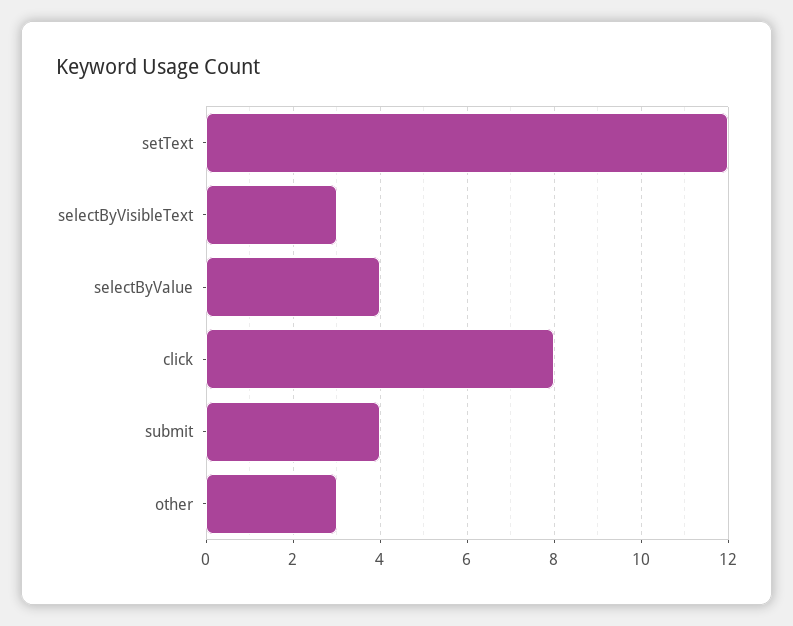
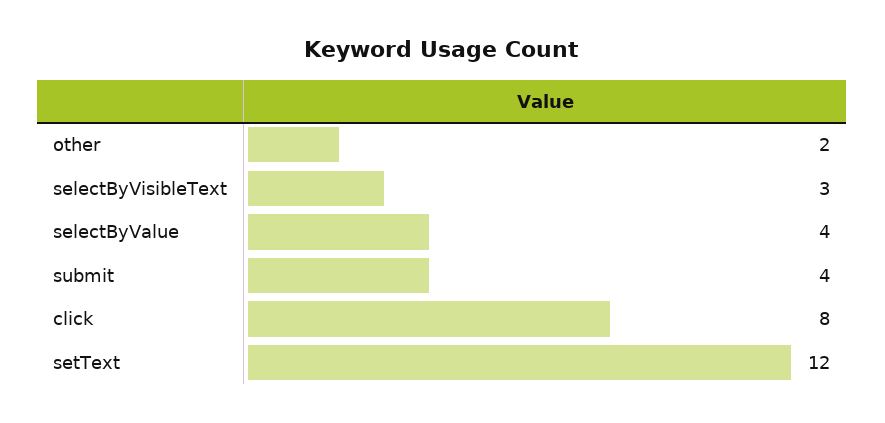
other: 3 -> 2

